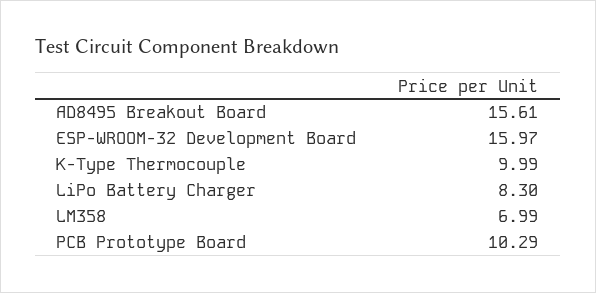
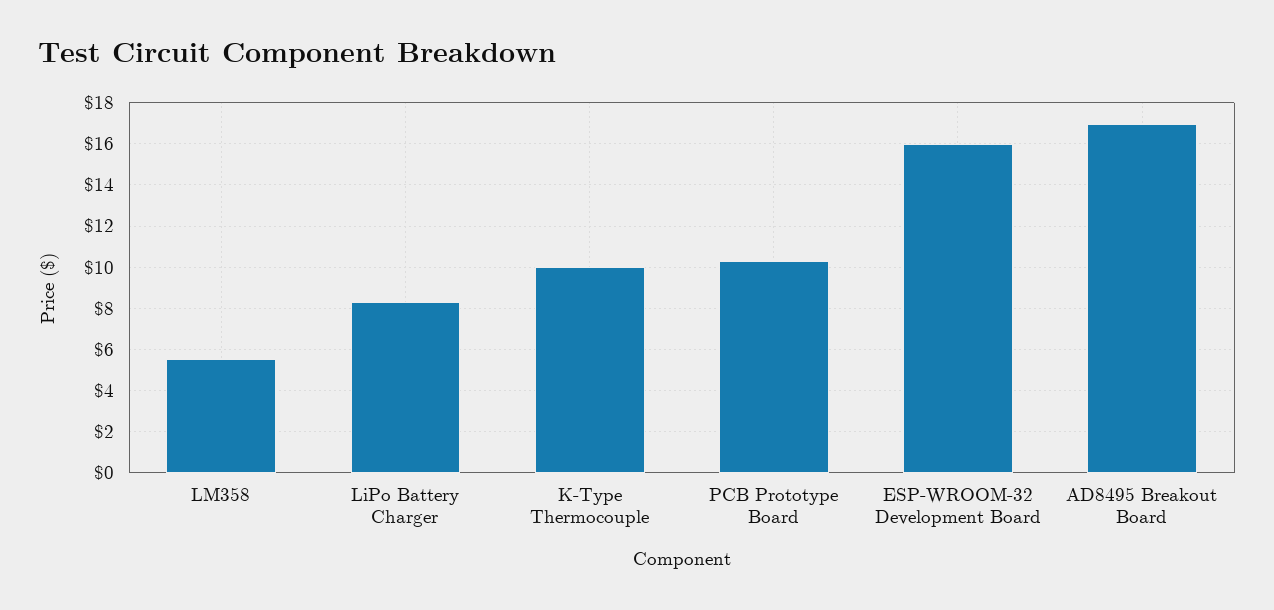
AD8495 Breakout Board: 15.61 -> 17
LM358: 6.99 -> 5.5

